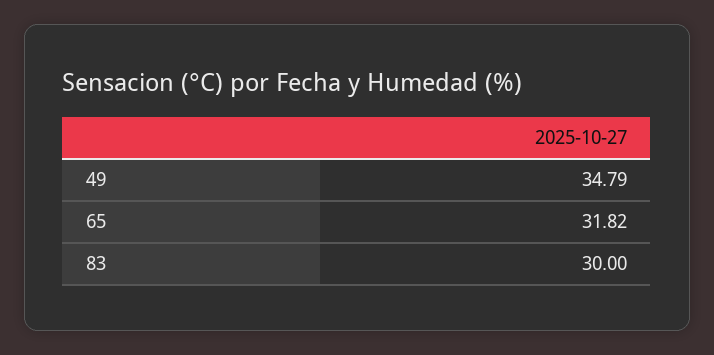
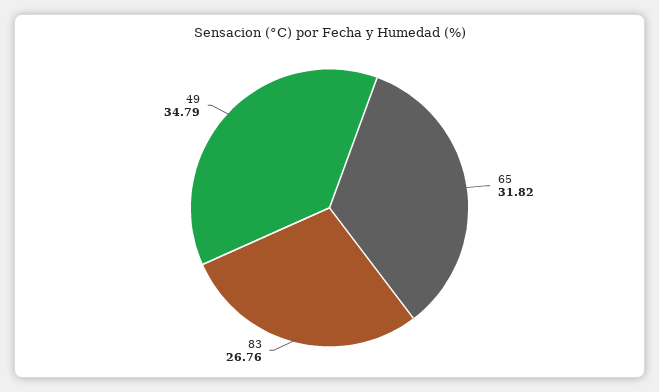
83: 30 -> 26.76

